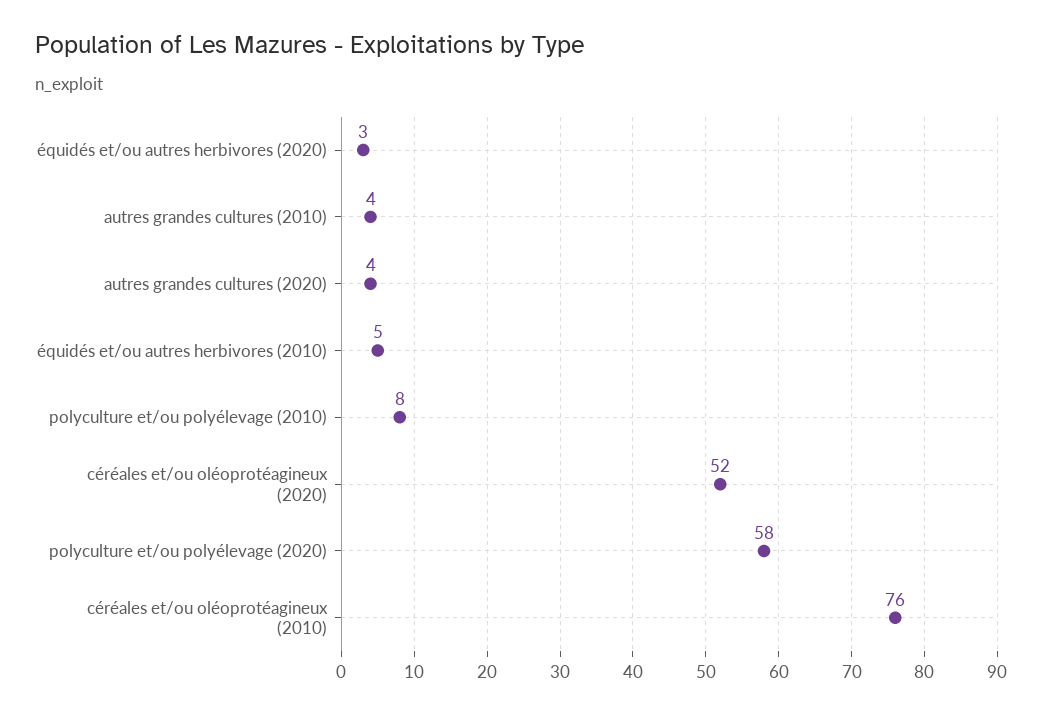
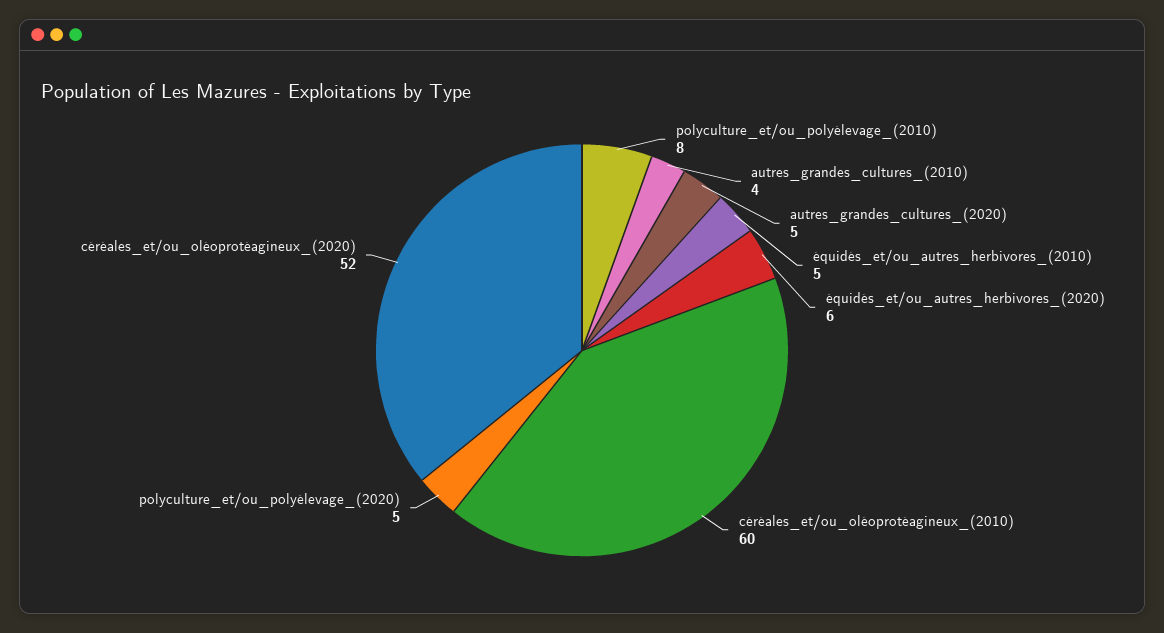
équidés et/ou autres herbivores (2020): 3 -> 6
autres grandes cultures (2020): 4 -> 5
polyculture et/ou polyélevage (2020): 58 -> 5
céréales et/ou oléoprotéagineux (2010): 76 -> 60

